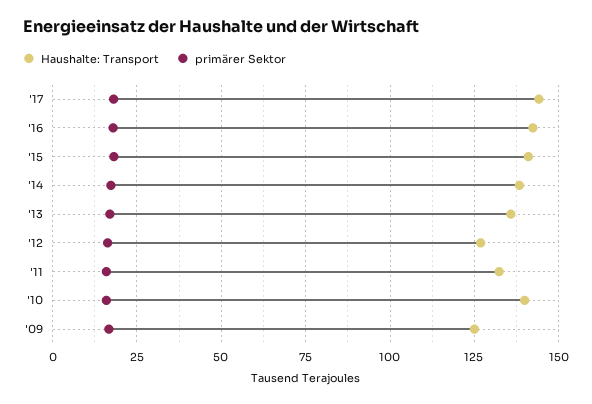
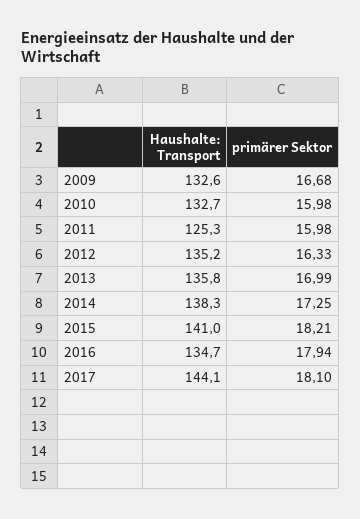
Haushalte: Transport, '16: 142.5 -> 134.7
Haushalte: Transport, '12: 127.5 -> 135.2
Haushalte: Transport, '11: 132.5 -> 125.3
Haushalte: Transport, '10: 140 -> 132.7
Haushalte: Transport, '09: 125 -> 132.6

